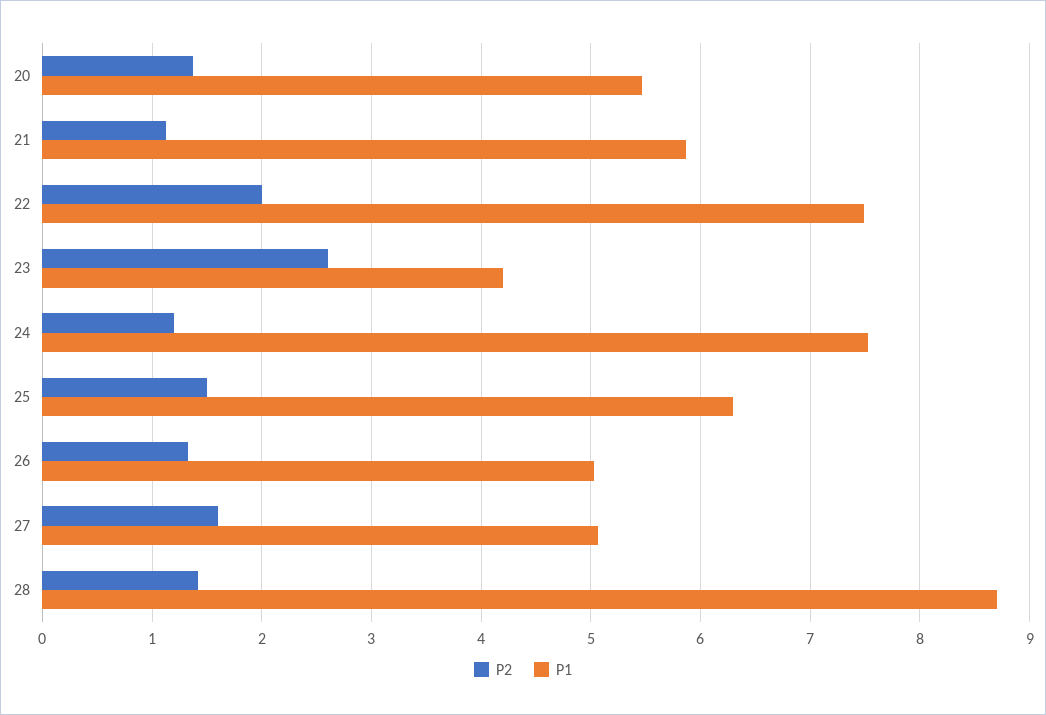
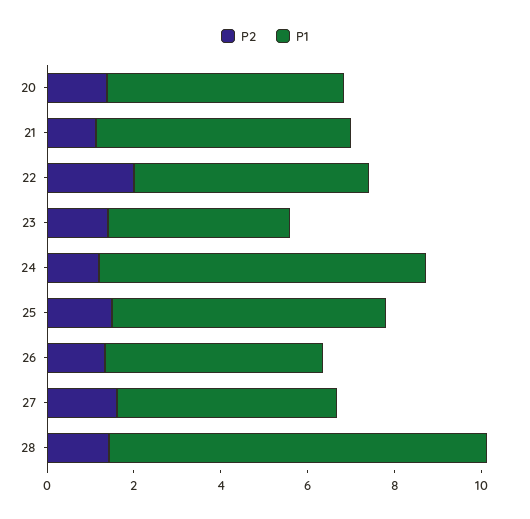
P1, 22: 7.5 -> 5.5
P2, 23: 2.6 -> 1.5

